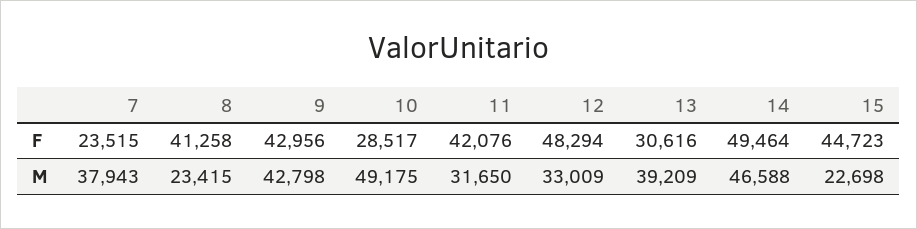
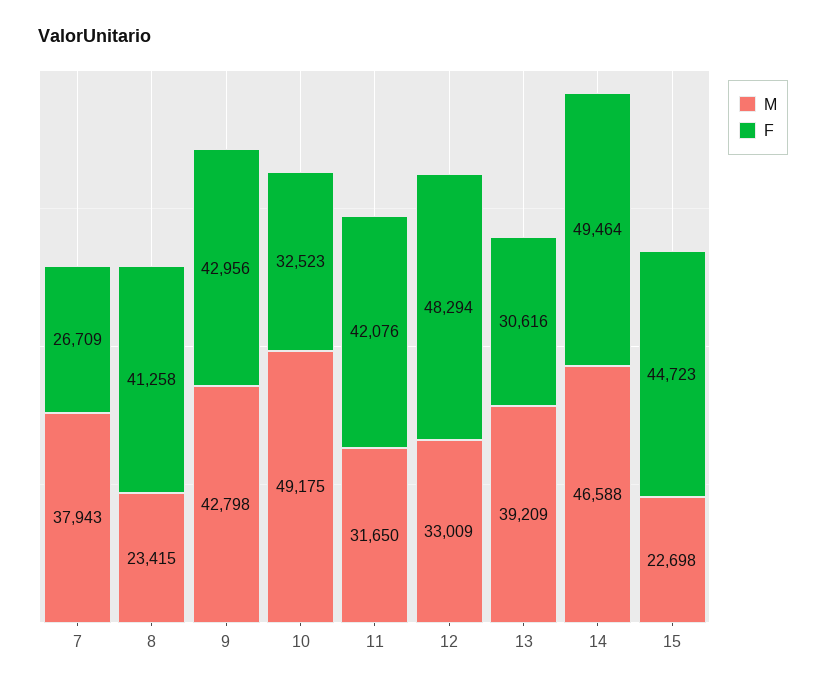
F, 7: 23515 -> 26709
F, 10: 28517 -> 32523

